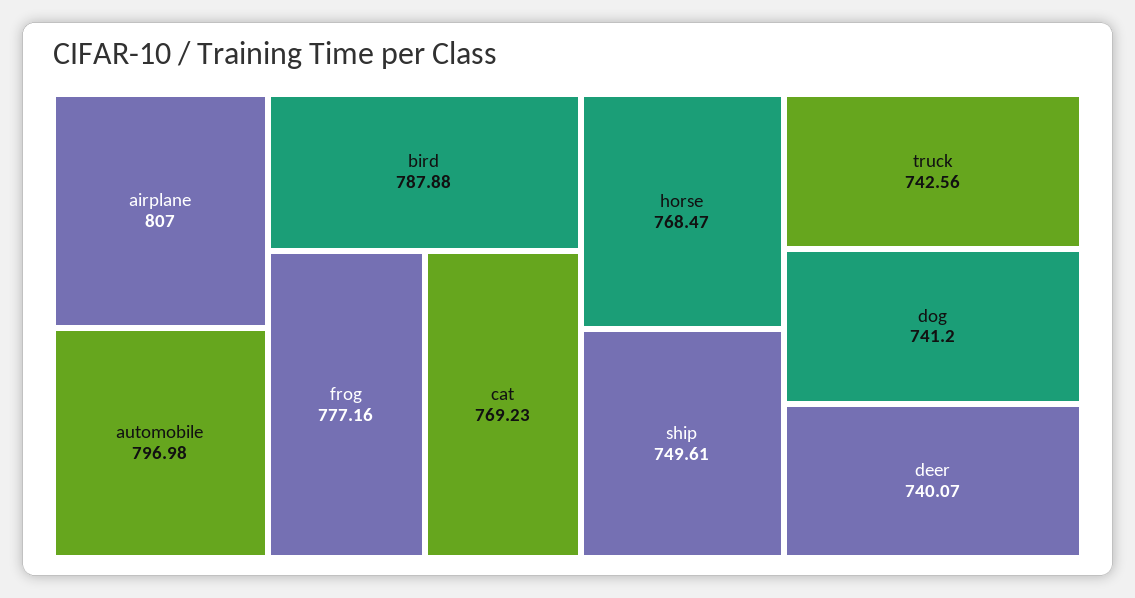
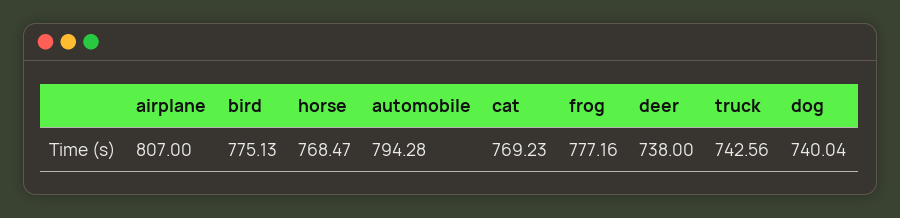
automobile: 796.98 -> 794.28
bird: 787.88 -> 775.13
ship: 749.61 -> none
dog: 741.2 -> 740.04
deer: 740.07 -> 738

